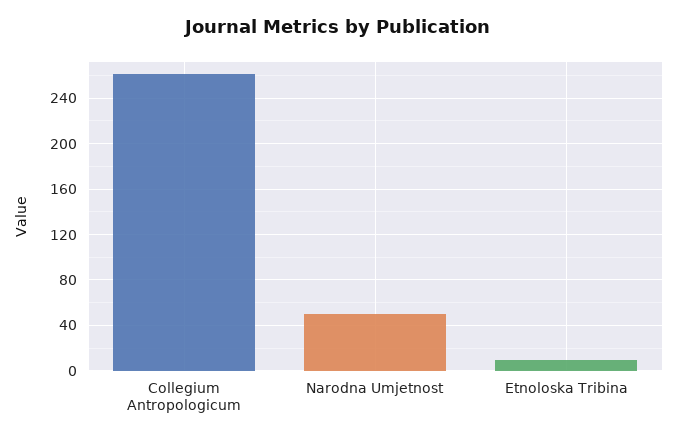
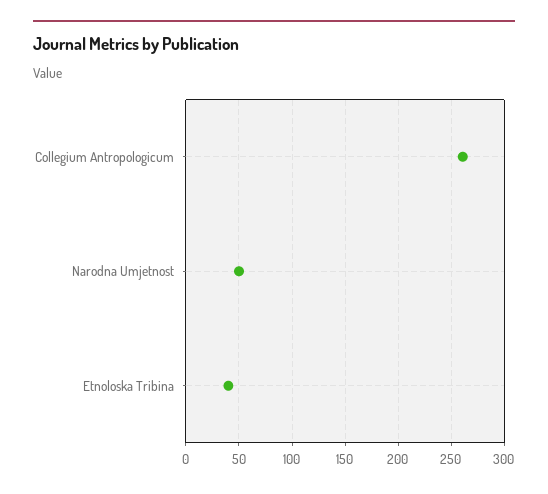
Etnoloska Tribina: 10 -> 40

